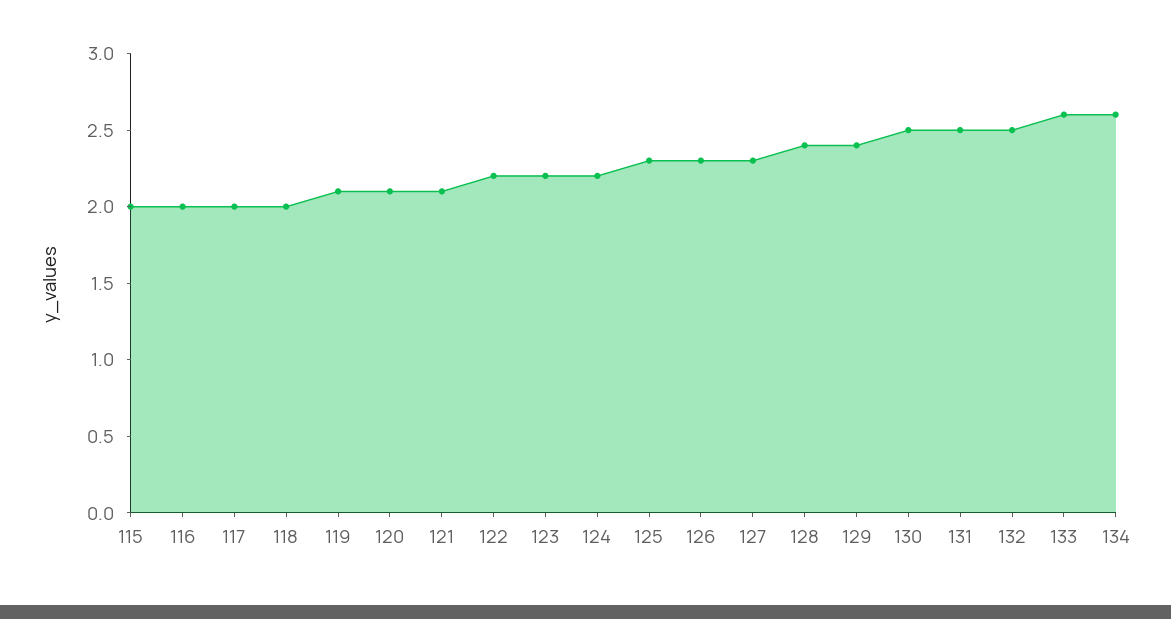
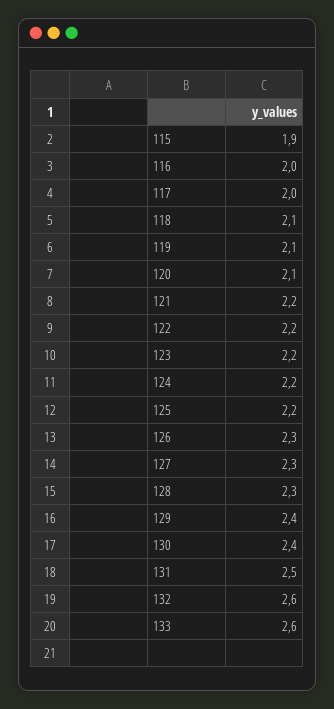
115: 2 -> 1.9
118: 2 -> 2.1
121: 2.1 -> 2.2
125: 2.3 -> 2.2
128: 2.4 -> 2.3
130: 2.5 -> 2.4
132: 2.5 -> 2.6
134: 2.6 -> none

